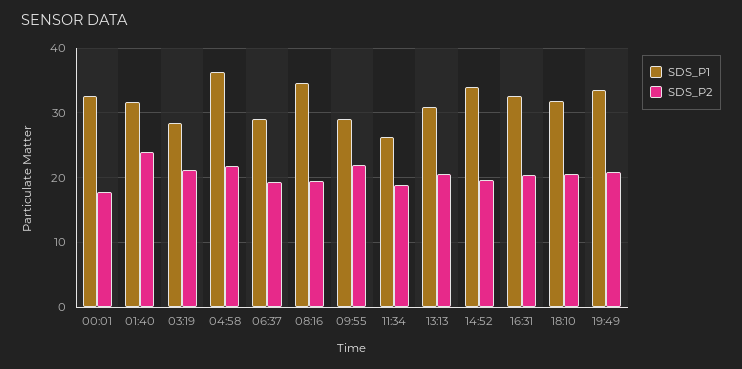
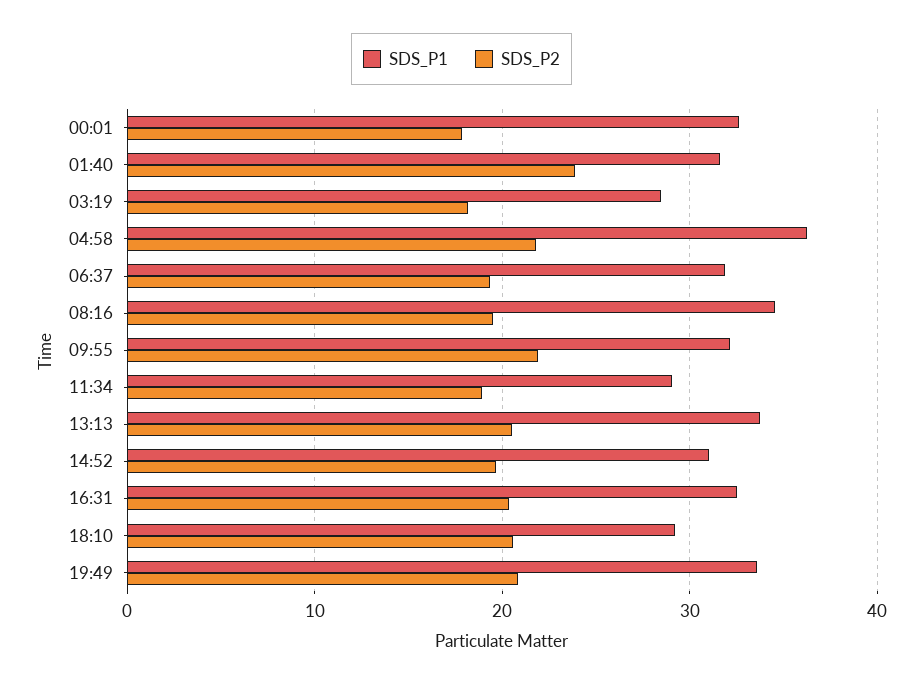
SDS_P2, 03:19: 21 -> 18
SDS_P1, 06:37: 29 -> 32
SDS_P1, 09:55: 29 -> 32
SDS_P1, 11:34: 26 -> 29
SDS_P1, 13:13: 31 -> 34
SDS_P1, 14:52: 34 -> 31
SDS_P1, 18:10: 32 -> 29

